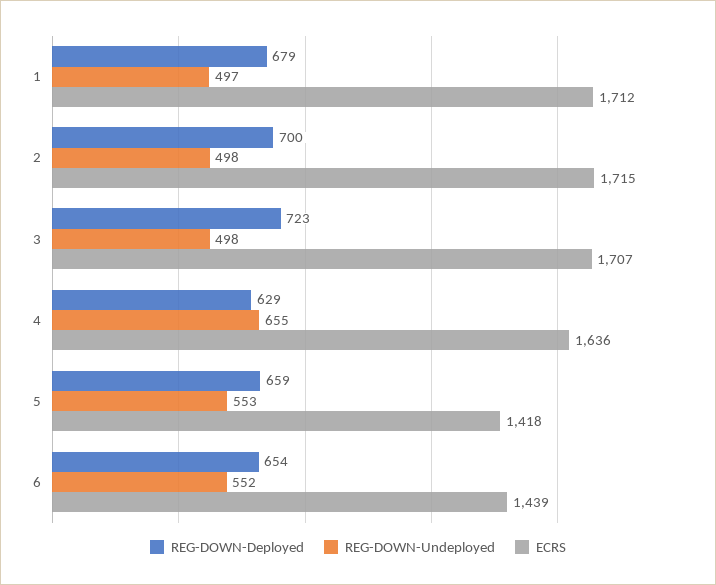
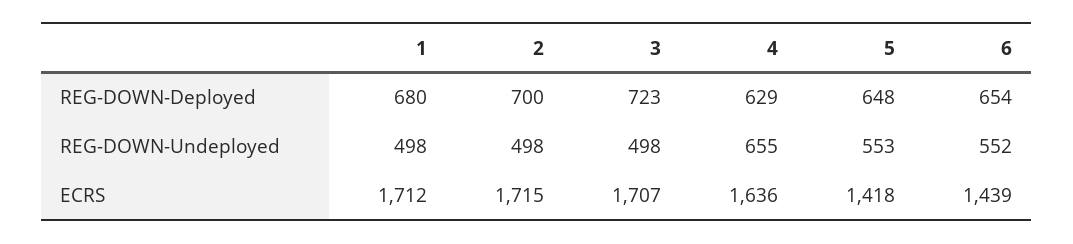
REG-DOWN-Deployed, 1: 679 -> 680
REG-DOWN-Undeployed, 1: 497 -> 498
REG-DOWN-Deployed, 5: 659 -> 648

